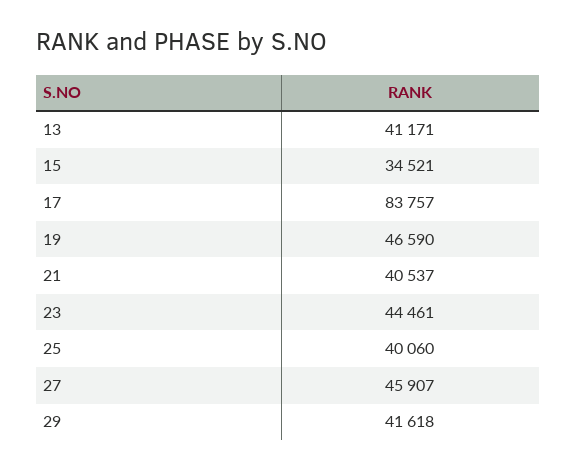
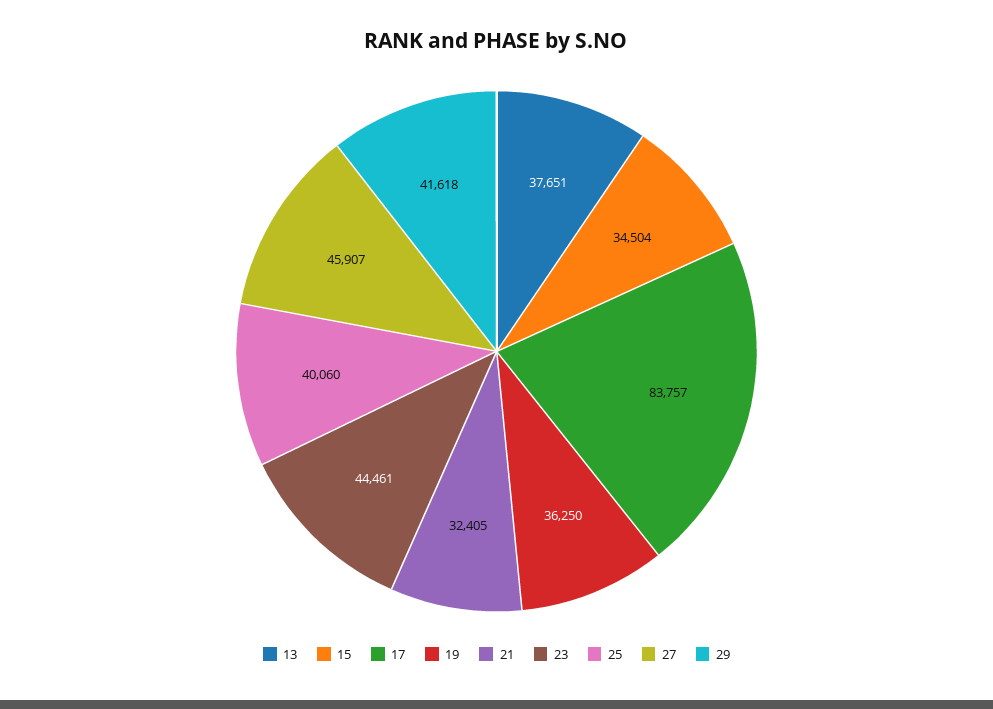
13: 41171 -> 37651
15: 34521 -> 34504
19: 46590 -> 36250
21: 40537 -> 32405

